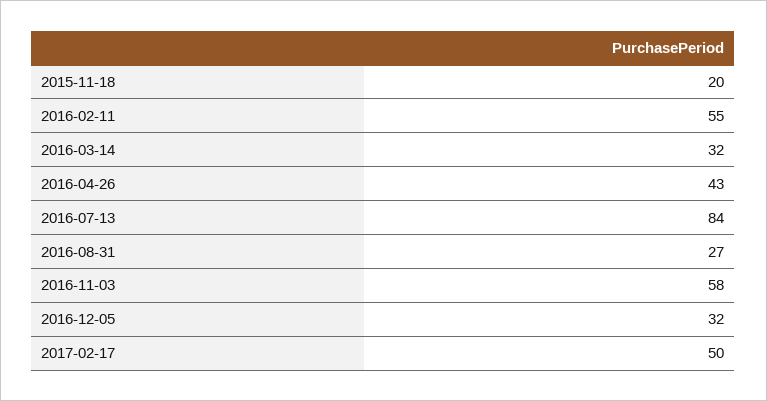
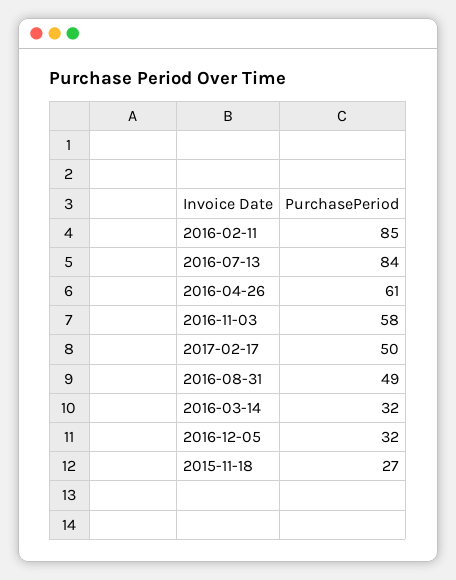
2015-11-18: 20 -> 27
2016-02-11: 55 -> 85
2016-04-26: 43 -> 61
2016-08-31: 27 -> 49

